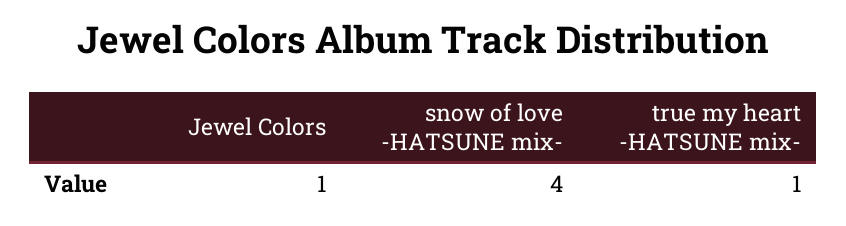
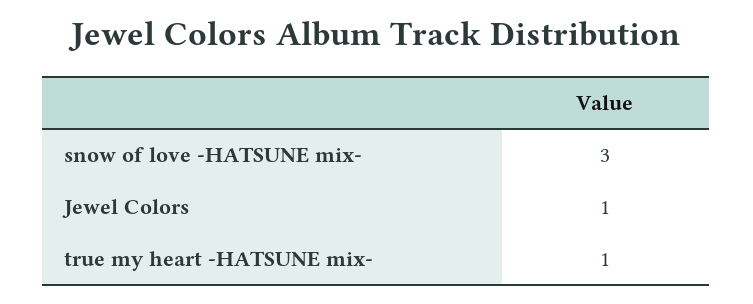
snow of love -HATSUNE mix-: 4 -> 3

